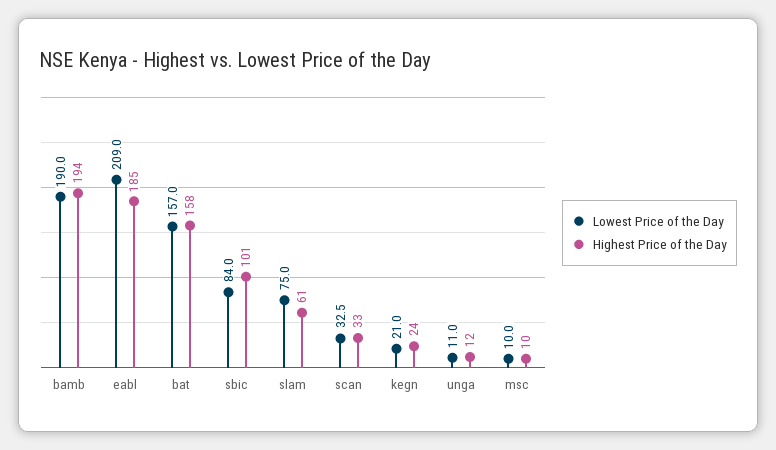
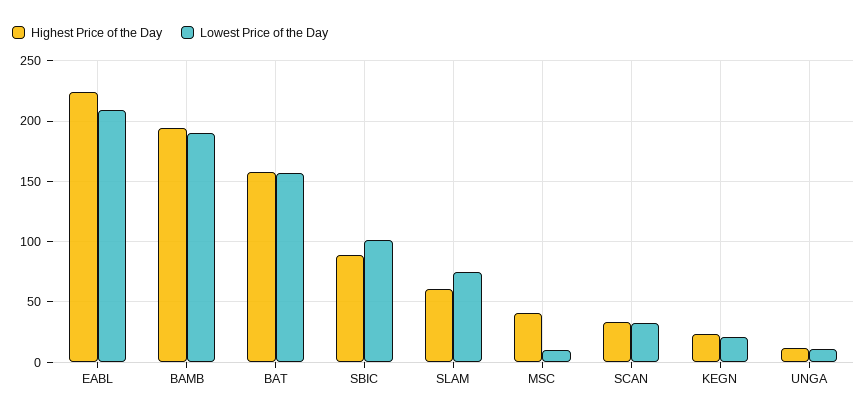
Highest Price of the Day, eabl: 185 -> 225
Lowest Price of the Day, sbic: 84 -> 100
Highest Price of the Day, sbic: 101 -> 90
Highest Price of the Day, msc: 10 -> 40

